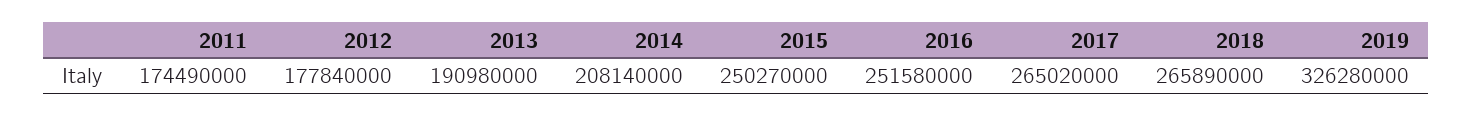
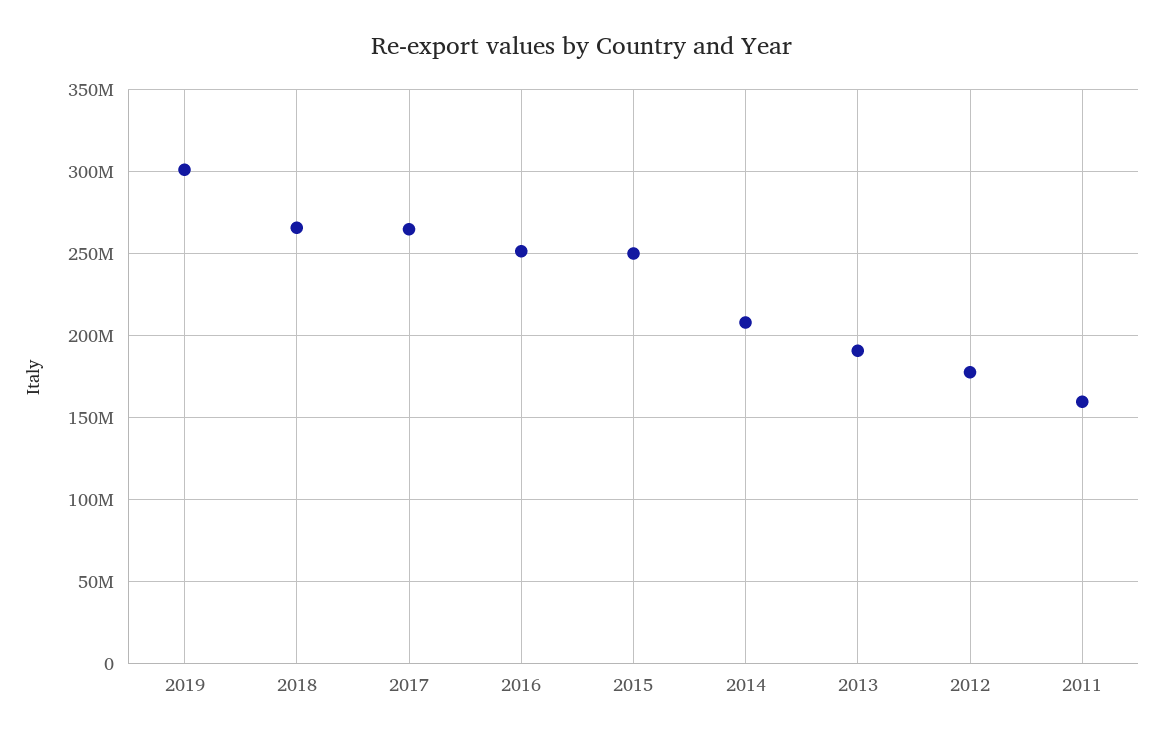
2011: 174490000 -> 160000000
2019: 326280000 -> 300000000

